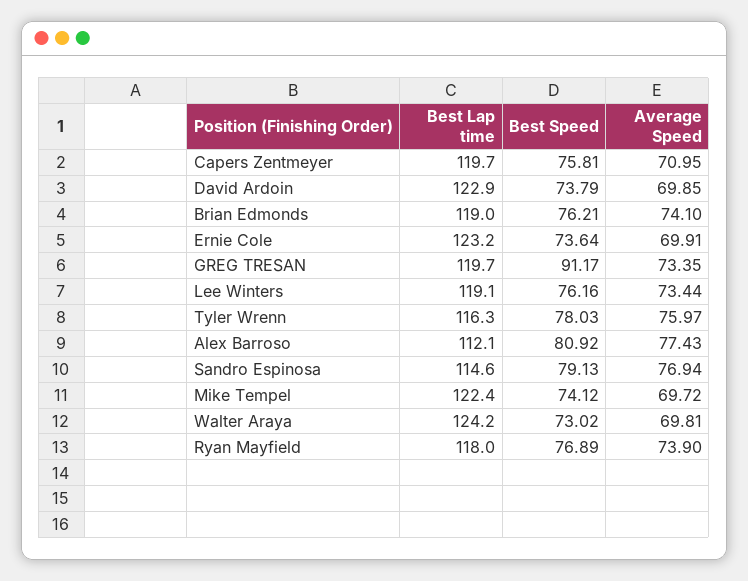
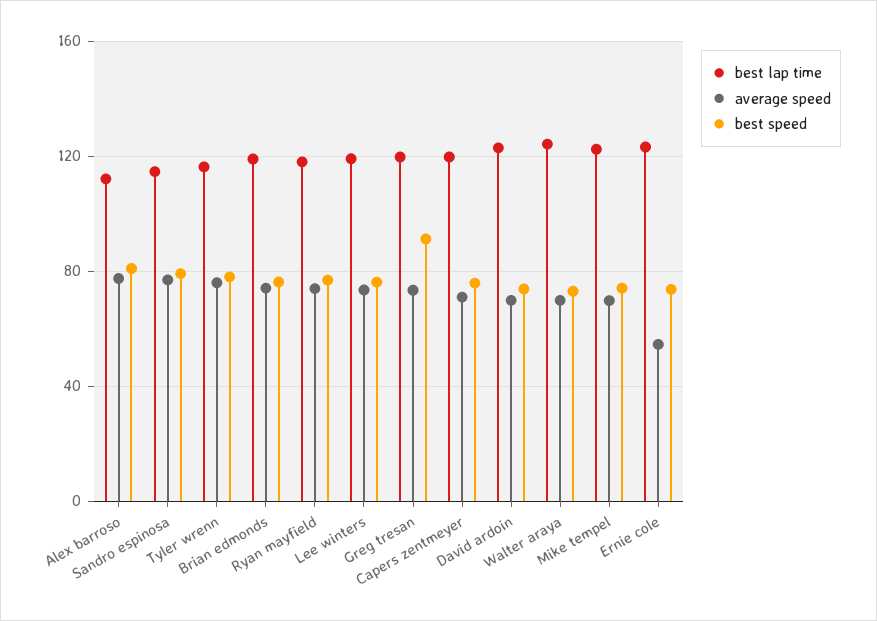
Average Speed, Ernie Cole: 69.91 -> 55

